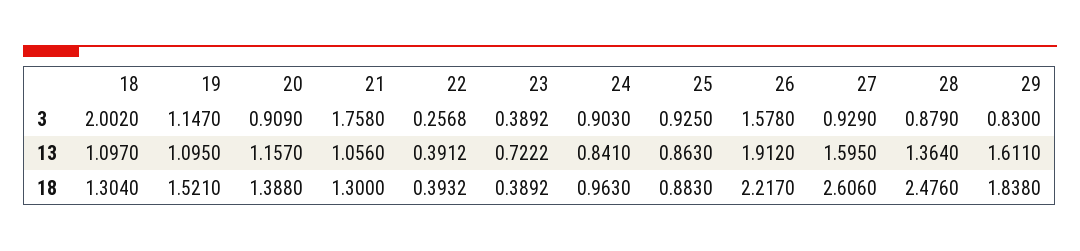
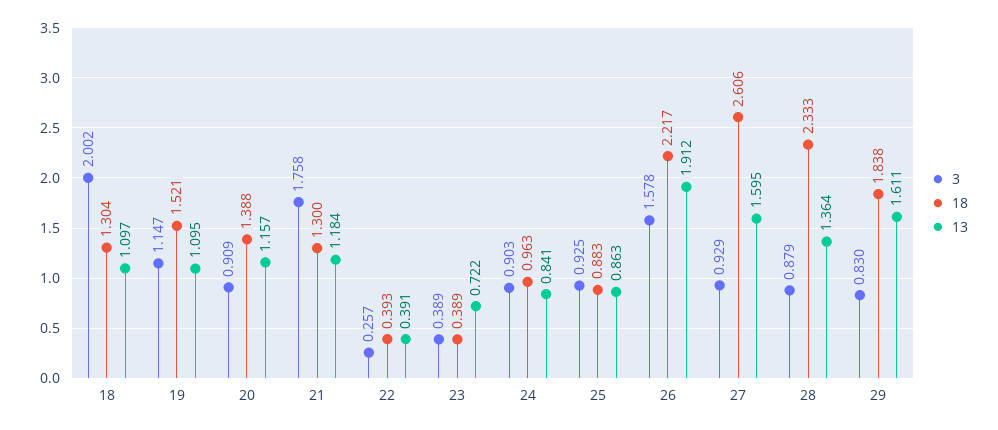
13, 21: 1.056 -> 1.184
18, 28: 2.476 -> 2.333

